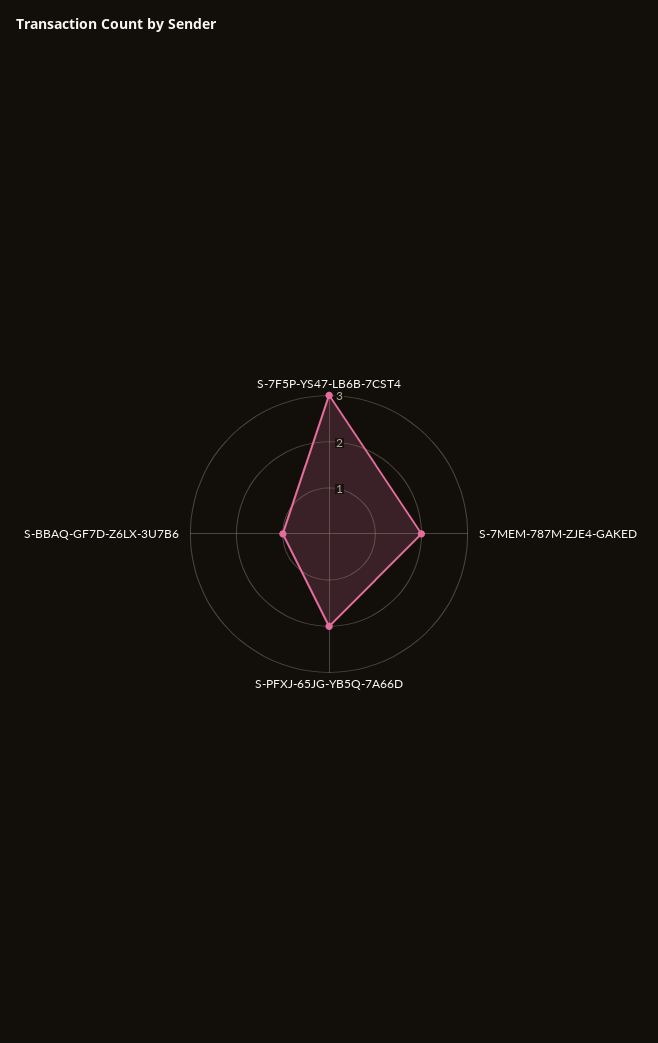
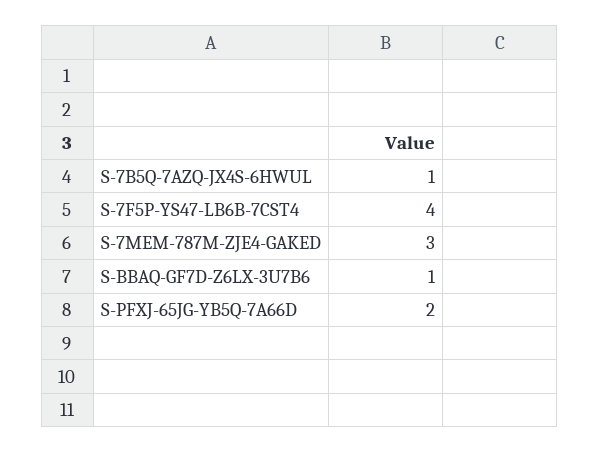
S-7F5P-YS47-LB6B-7CST4: 3 -> 4
S-7MEM-787M-ZJE4-GAKED: 2 -> 3
S-7B5Q-7AZQ-JX4S-6HWUL: none -> 1

